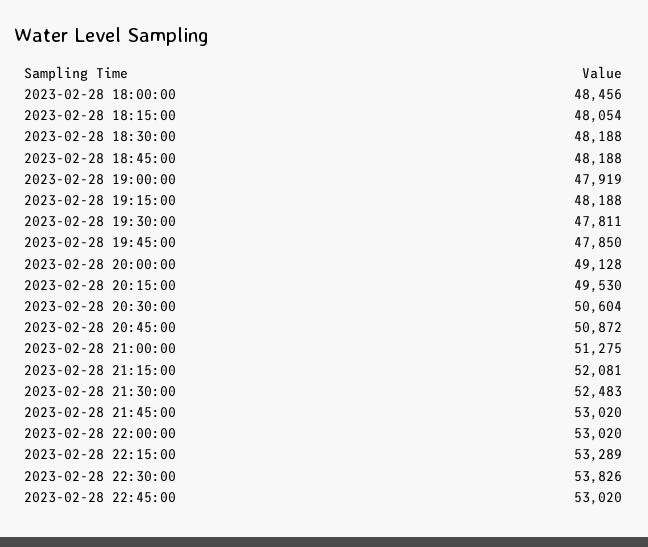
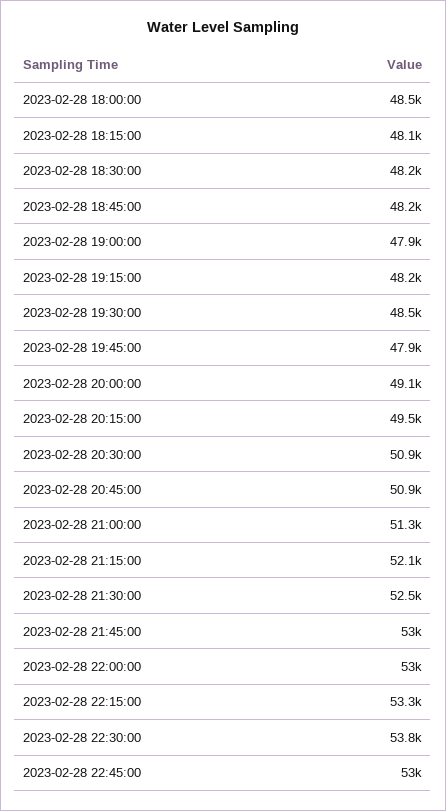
2023-02-28 19:30:00: 47811 -> 48500
2023-02-28 20:30:00: 50604 -> 50900

